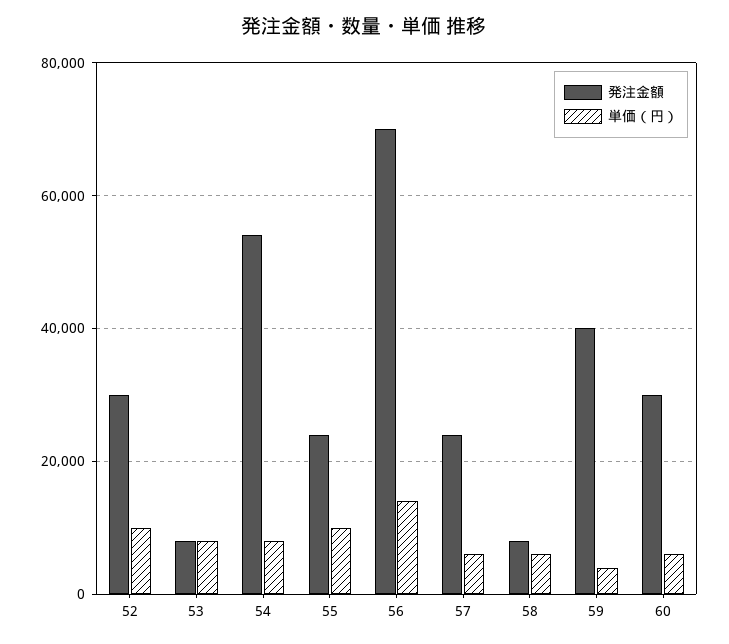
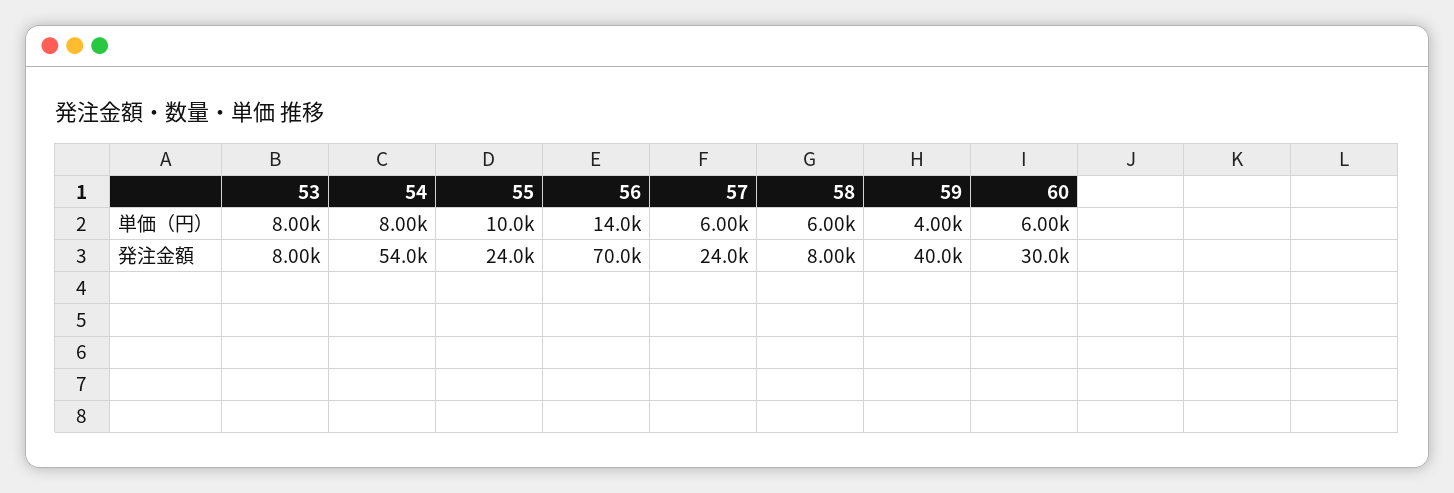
発注金額, 52: 30000 -> none
単価（円）, 52: 10000 -> none

